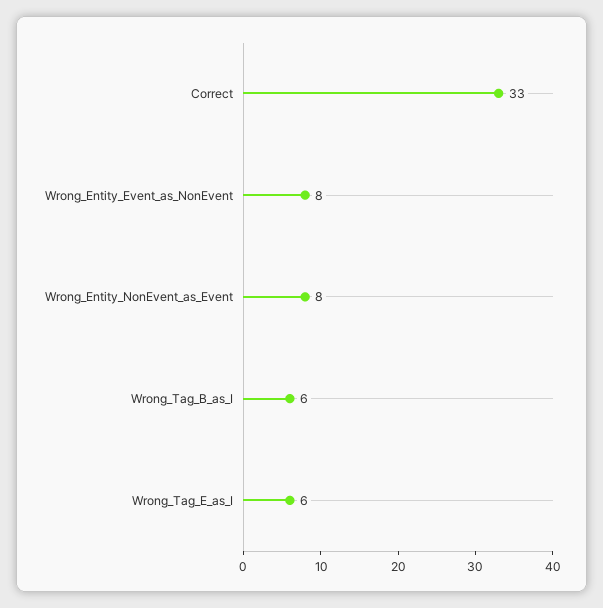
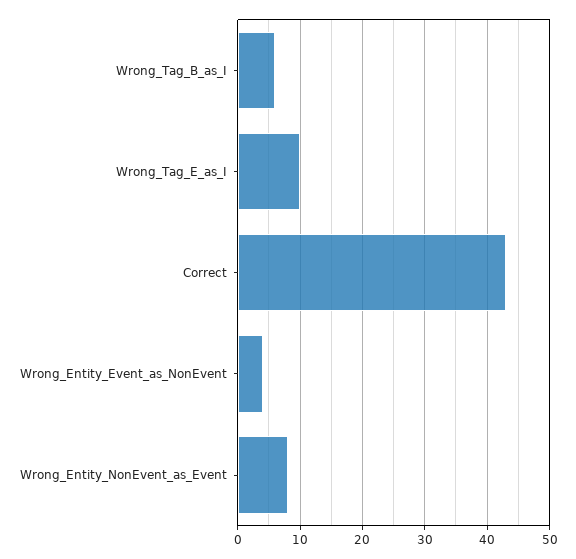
Correct: 33 -> 43
Wrong_Entity_Event_as_NonEvent: 8 -> 4
Wrong_Tag_E_as_I: 6 -> 10

